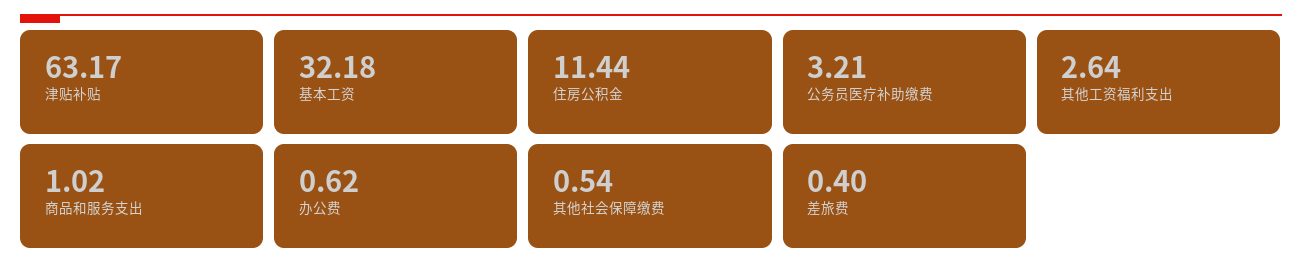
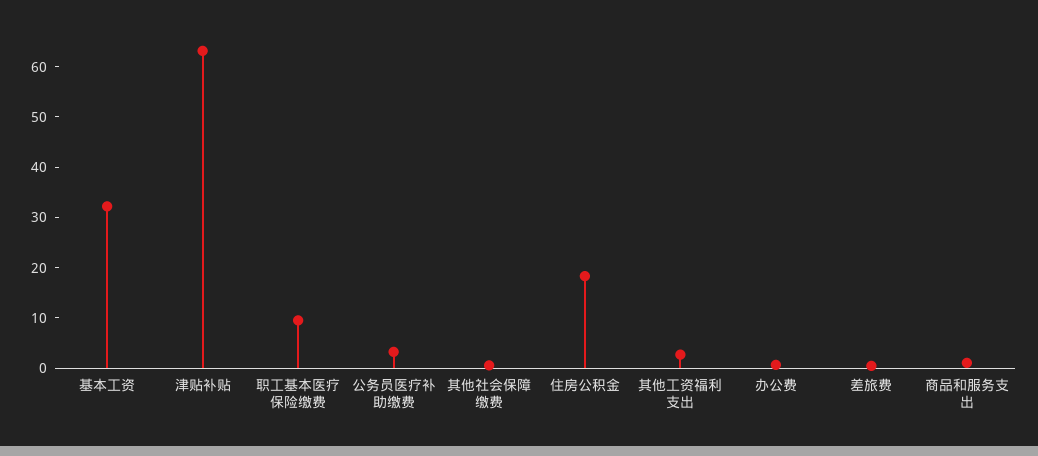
住房公积金: 11.44 -> 18
职工基本医疗保险缴费: none -> 10

